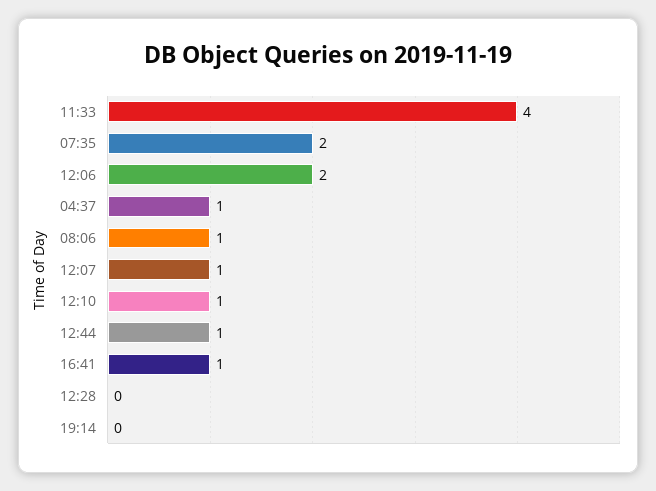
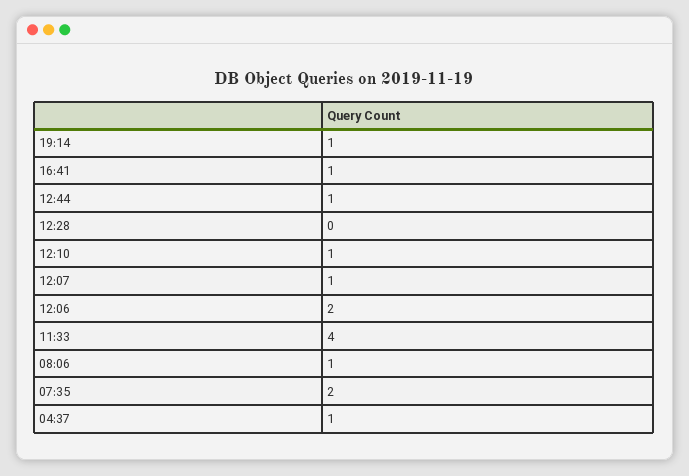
19:14: 0 -> 1

